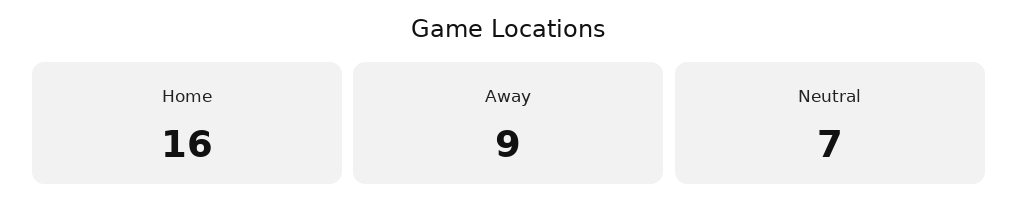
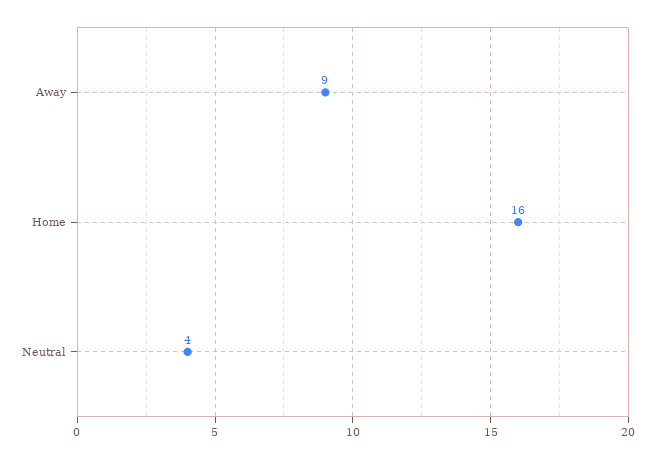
Neutral: 7 -> 4

